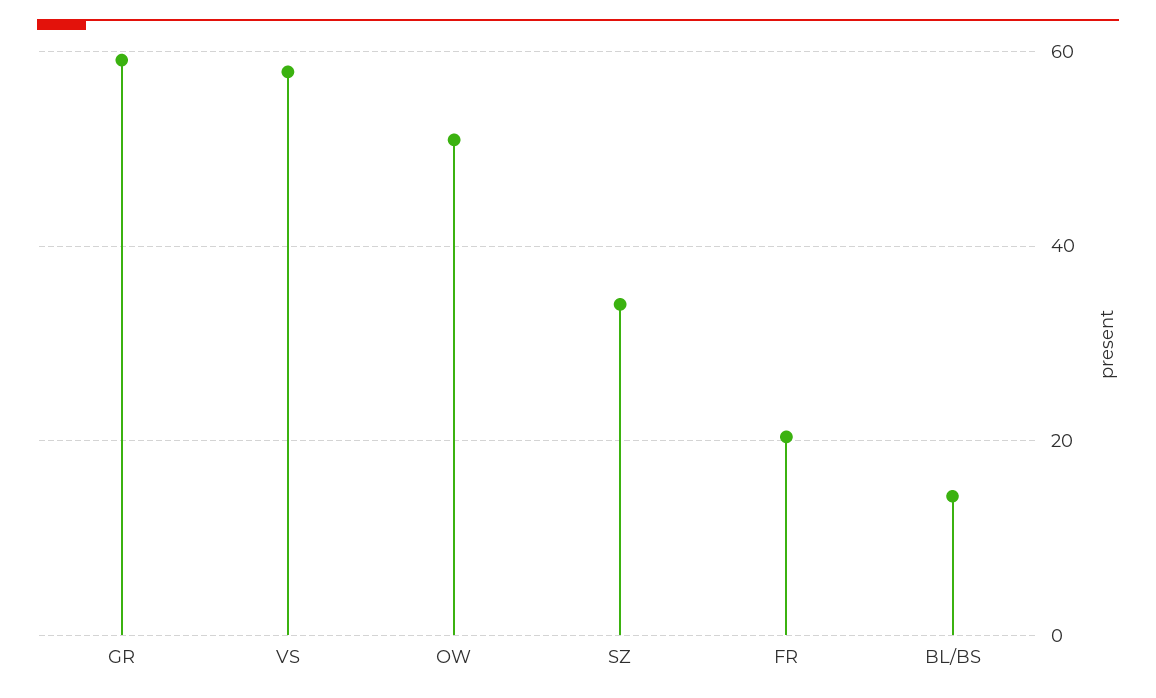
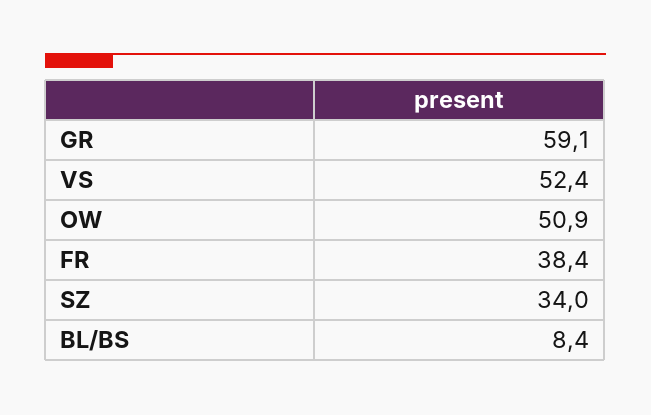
VS: 58 -> 52.4
FR: 20 -> 38.4
BL/BS: 14 -> 8.4

